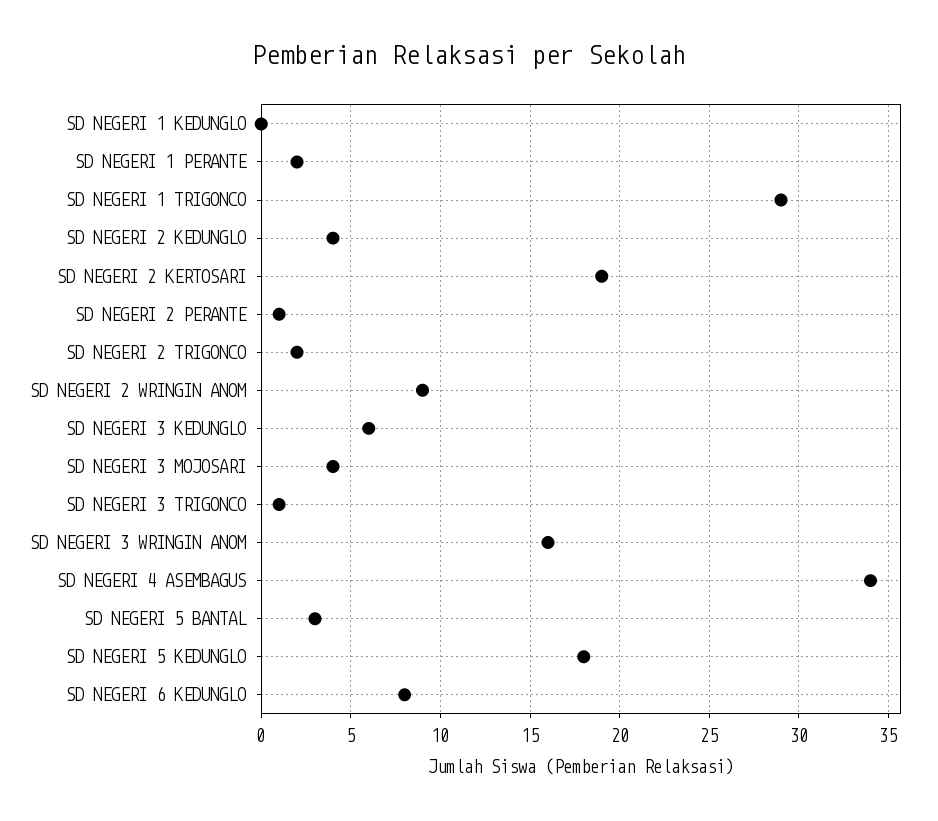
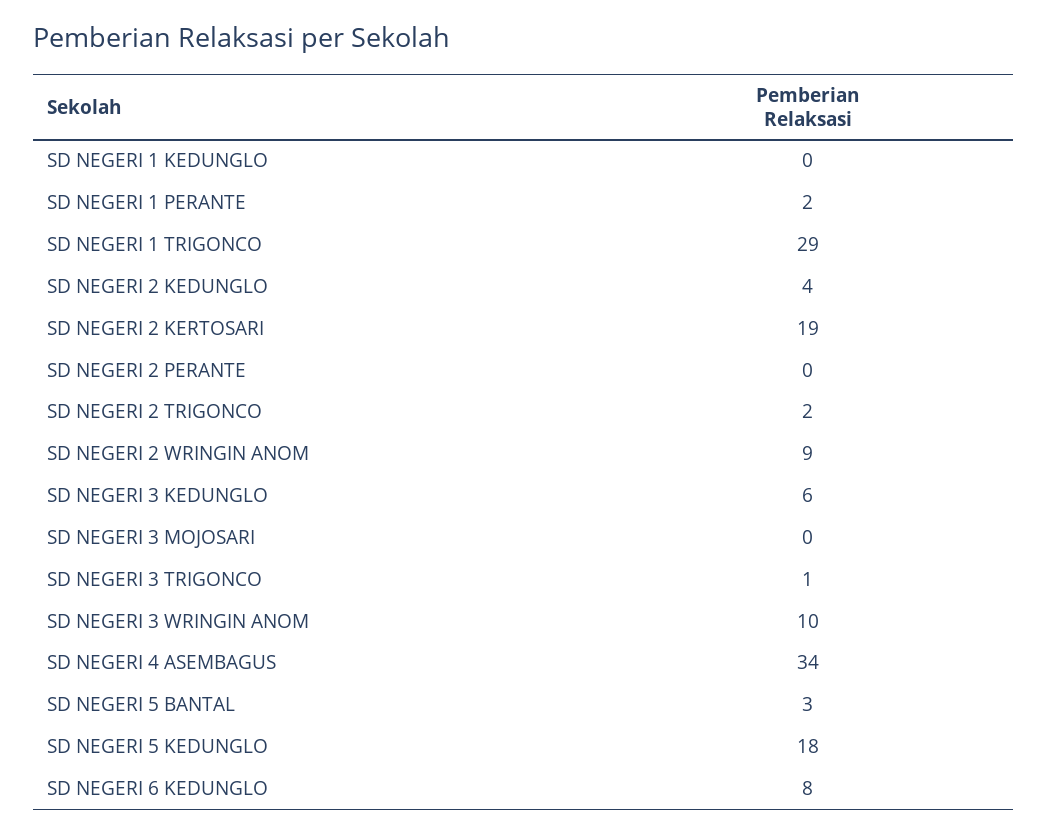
SD NEGERI 2 PERANTE: 1 -> 0
SD NEGERI 3 MOJOSARI: 4 -> 0
SD NEGERI 3 WRINGIN ANOM: 16 -> 10

